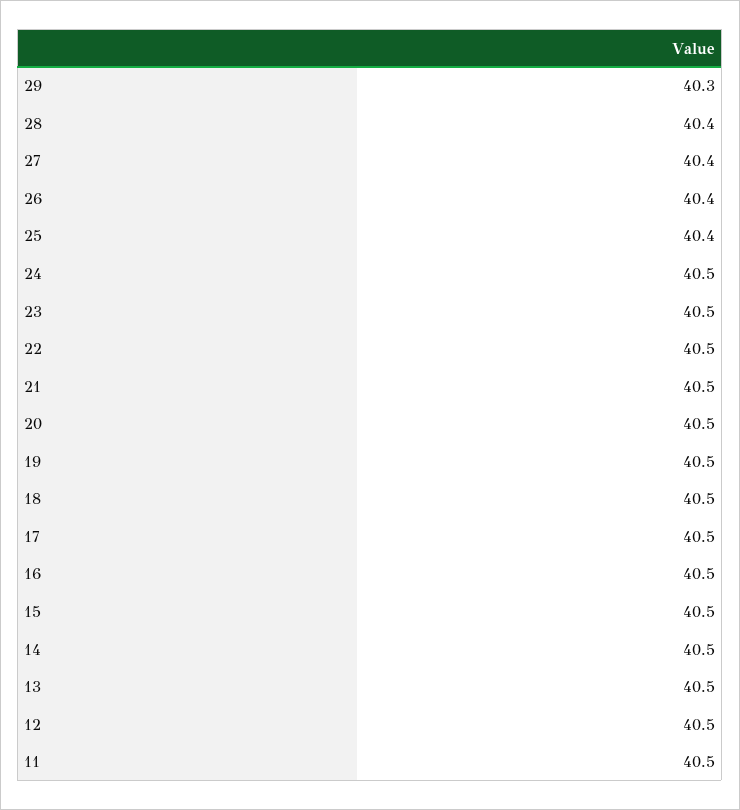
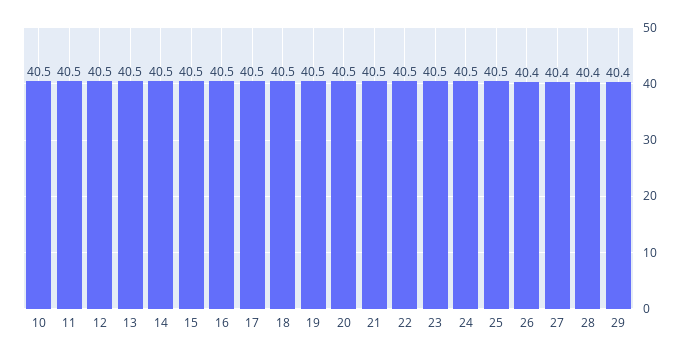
29: 40.3 -> 40.4
25: 40.4 -> 40.5
10: none -> 40.5

